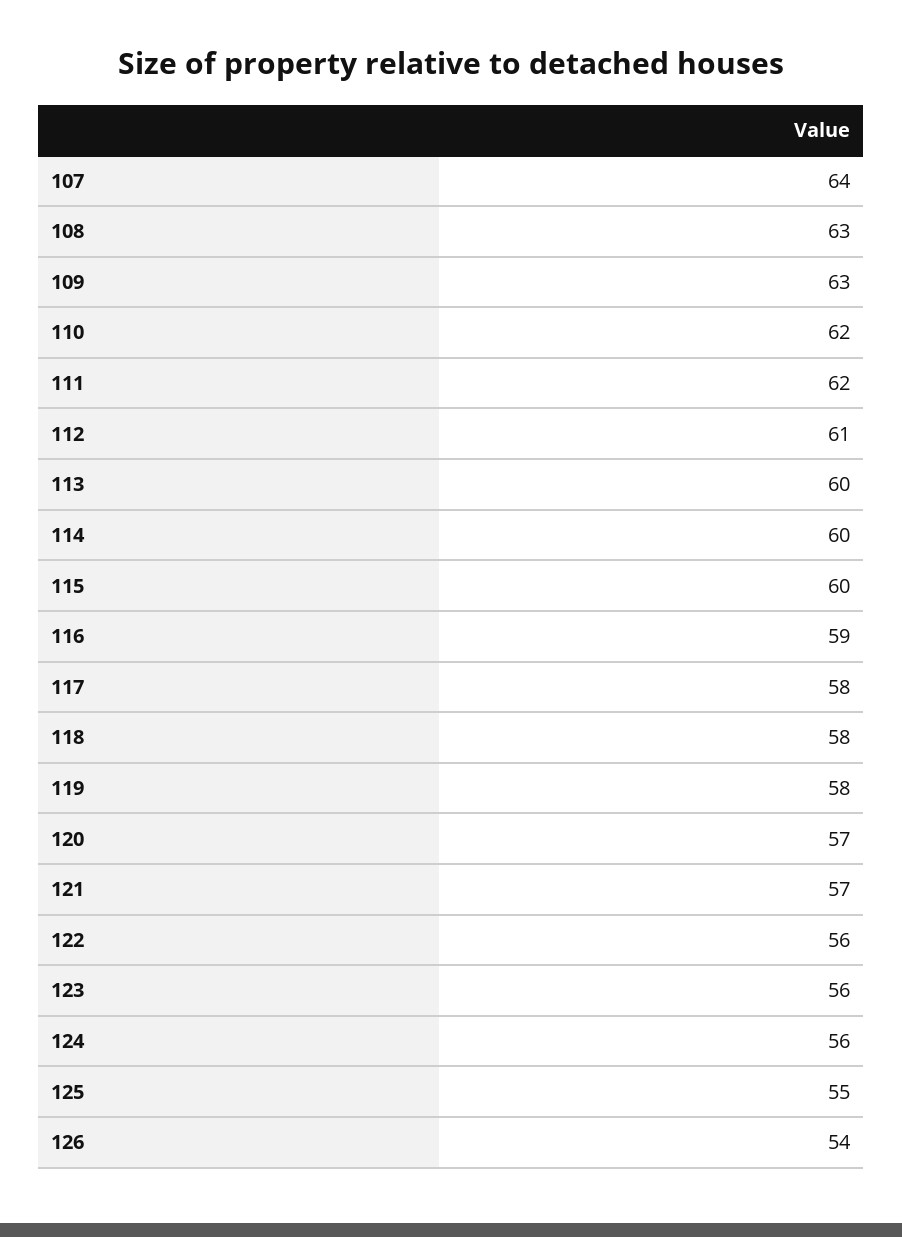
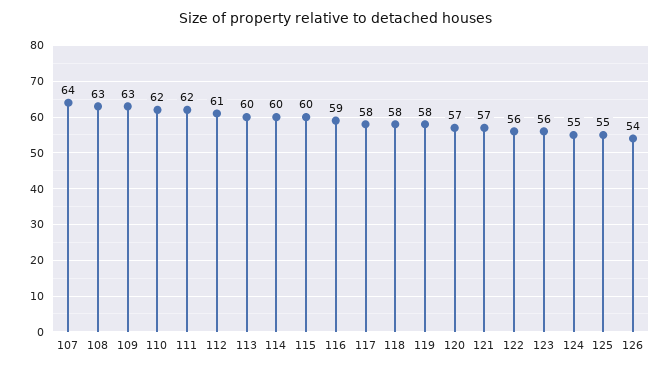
124: 56 -> 55

